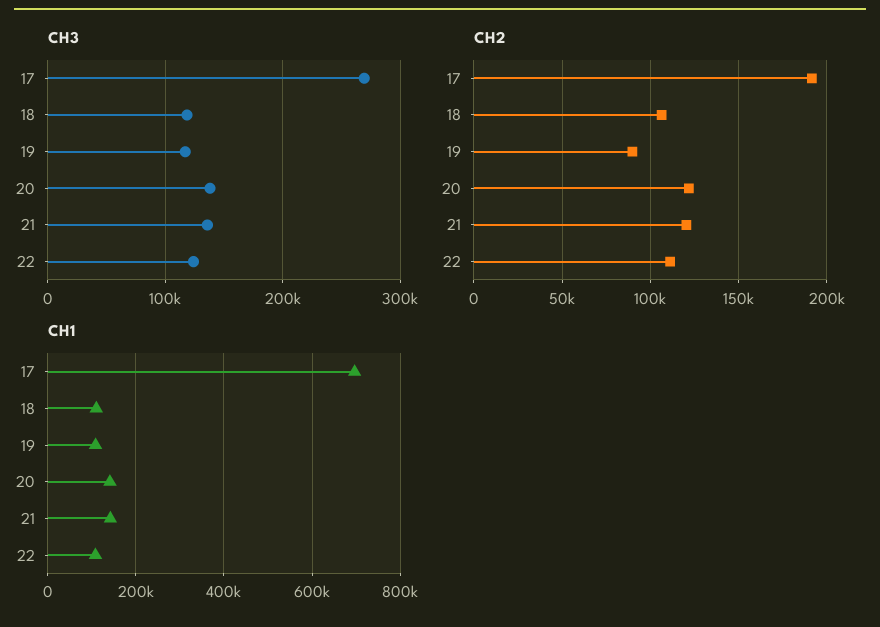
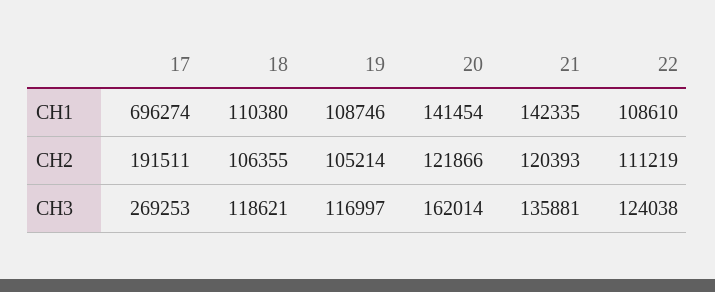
CH3, 20: 140000 -> 162014
CH2, 19: 90000 -> 105214

